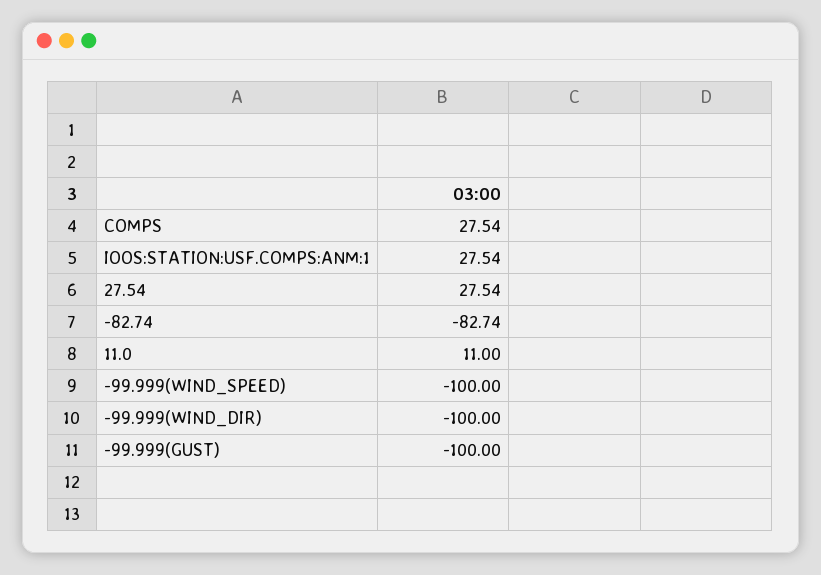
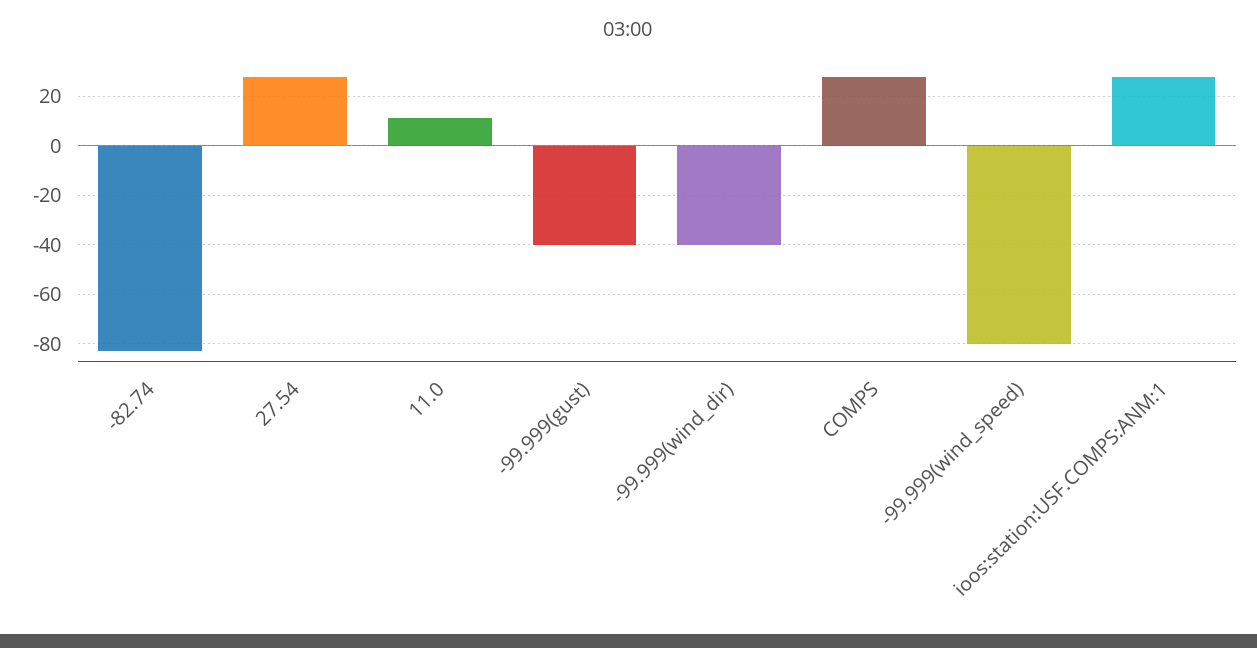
-99.999(WIND_SPEED): -100 -> -80
-99.999(WIND_DIR): -100 -> -40
-99.999(GUST): -100 -> -40

